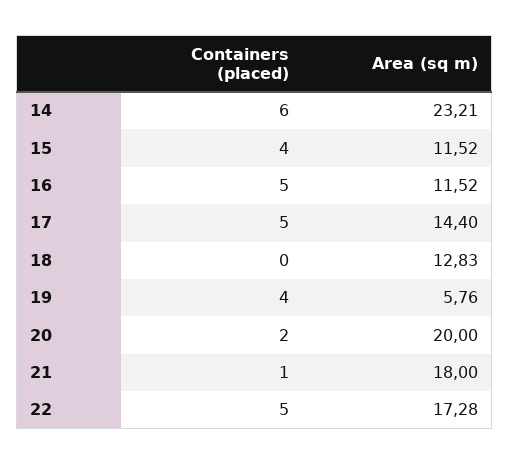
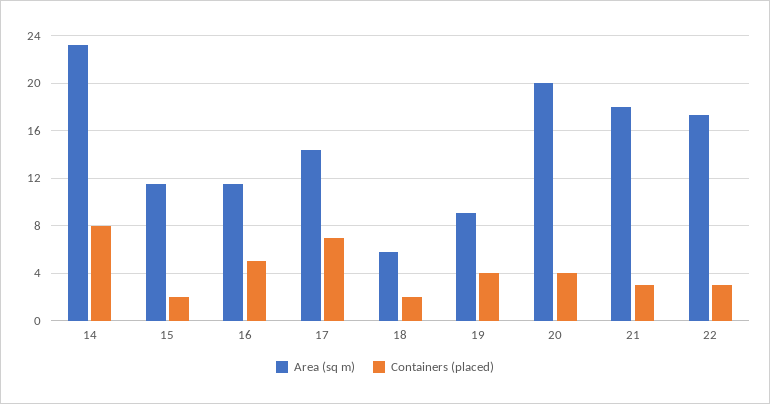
Containers (placed), 14: 6 -> 8
Containers (placed), 15: 4 -> 2
Containers (placed), 17: 5 -> 7
Containers (placed), 18: 0 -> 2
Area (sq m), 18: 12.83 -> 6
Area (sq m), 19: 5.76 -> 9
Containers (placed), 20: 2 -> 4
Containers (placed), 21: 1 -> 3
Containers (placed), 22: 5 -> 3

